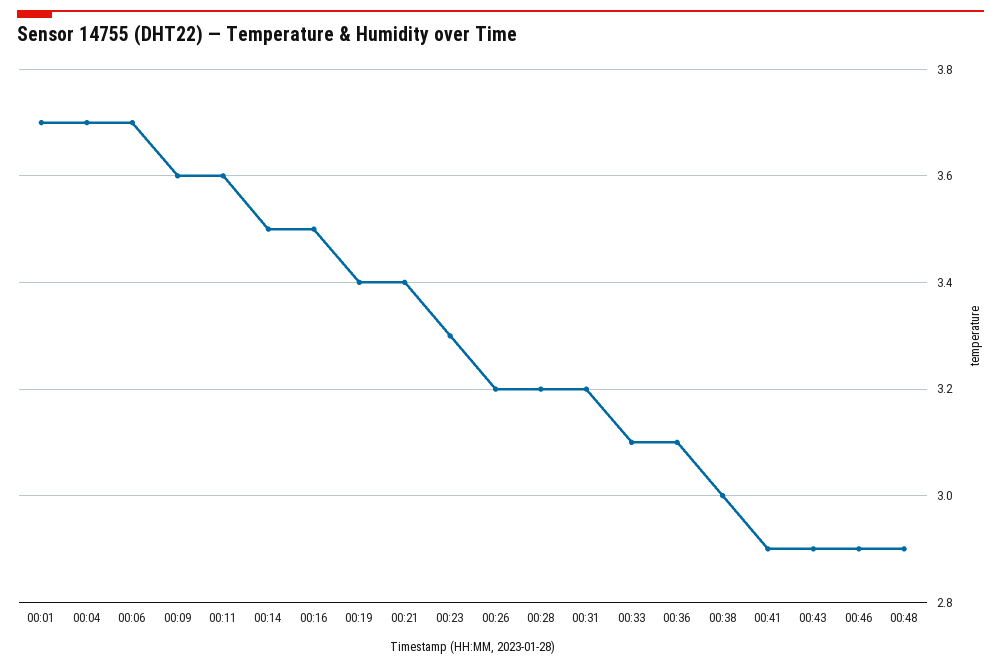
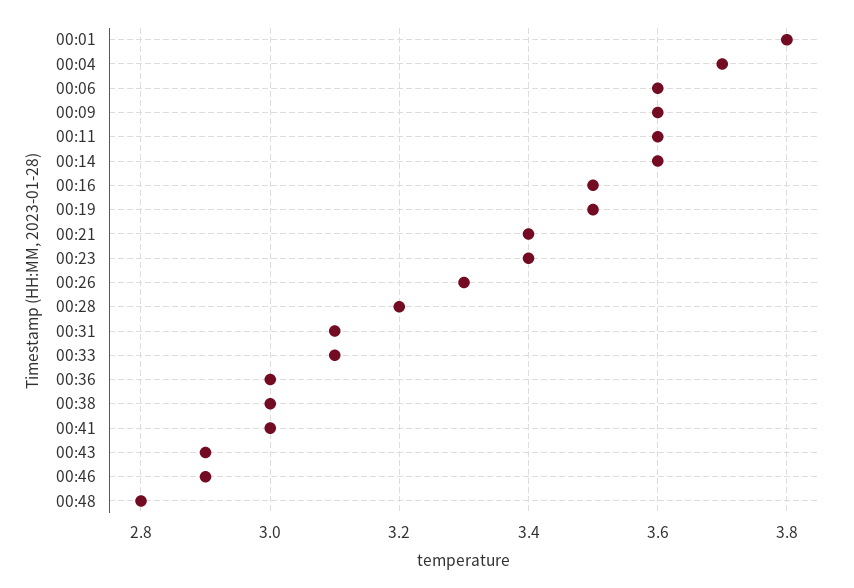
00:01: 3.7 -> 3.8
00:06: 3.7 -> 3.6
00:14: 3.5 -> 3.6
00:19: 3.4 -> 3.5
00:23: 3.3 -> 3.4
00:26: 3.2 -> 3.3
00:31: 3.2 -> 3.1
00:36: 3.1 -> 3
00:41: 2.9 -> 3
00:48: 2.9 -> 2.8

